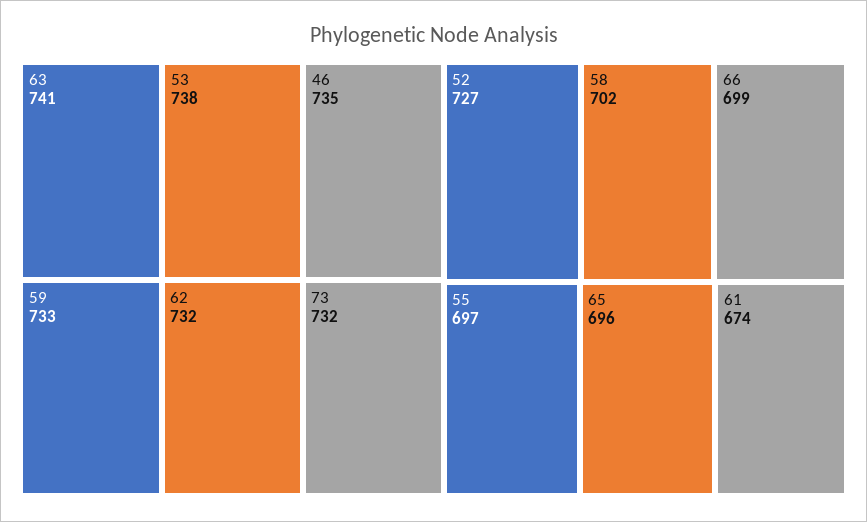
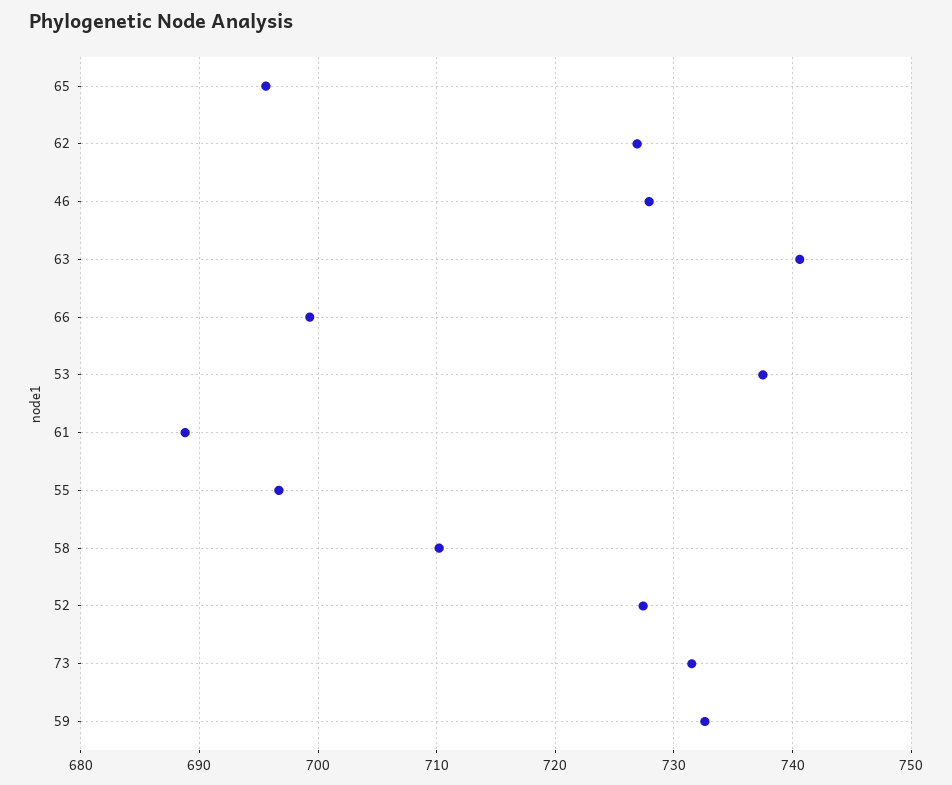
46: 735 -> 728
62: 732 -> 727
58: 702 -> 710
61: 674 -> 689

